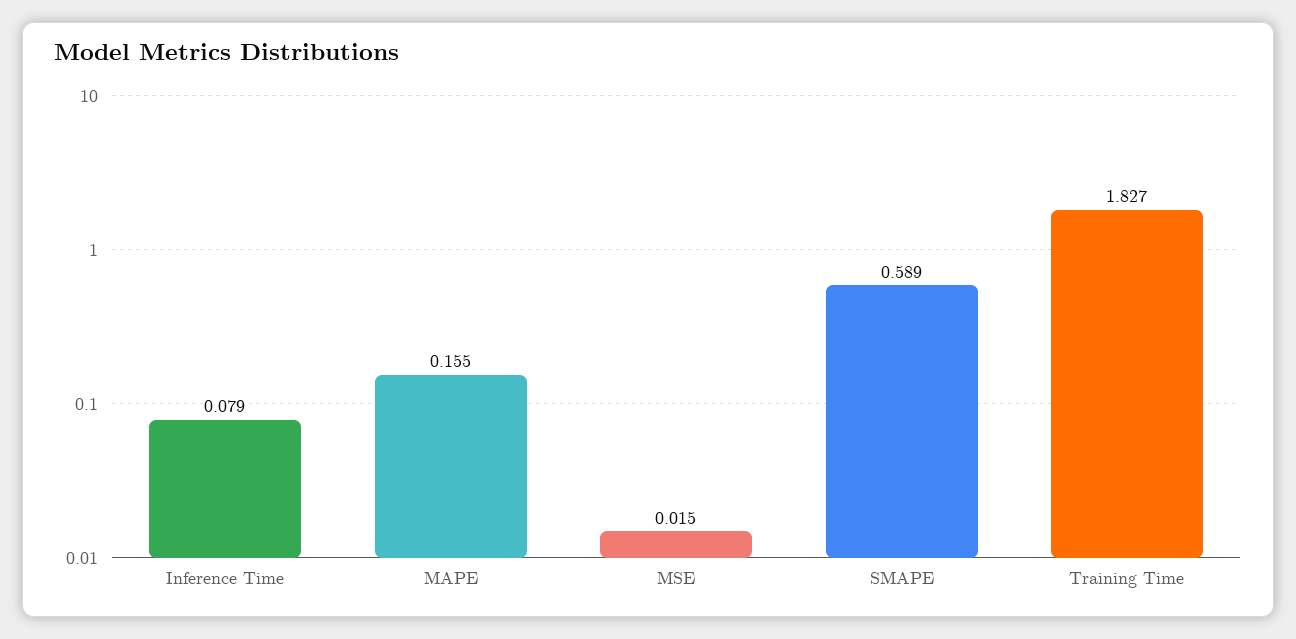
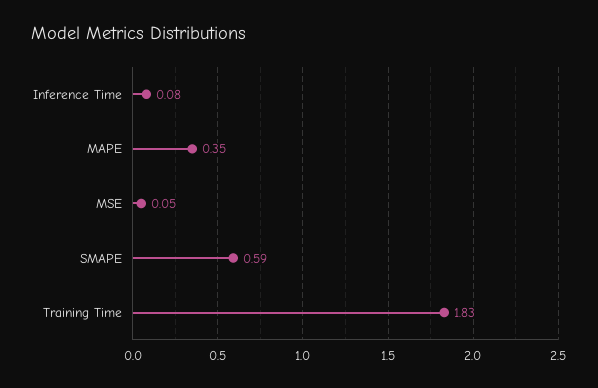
MAPE: 0.155 -> 0.35
MSE: 0.015 -> 0.05

